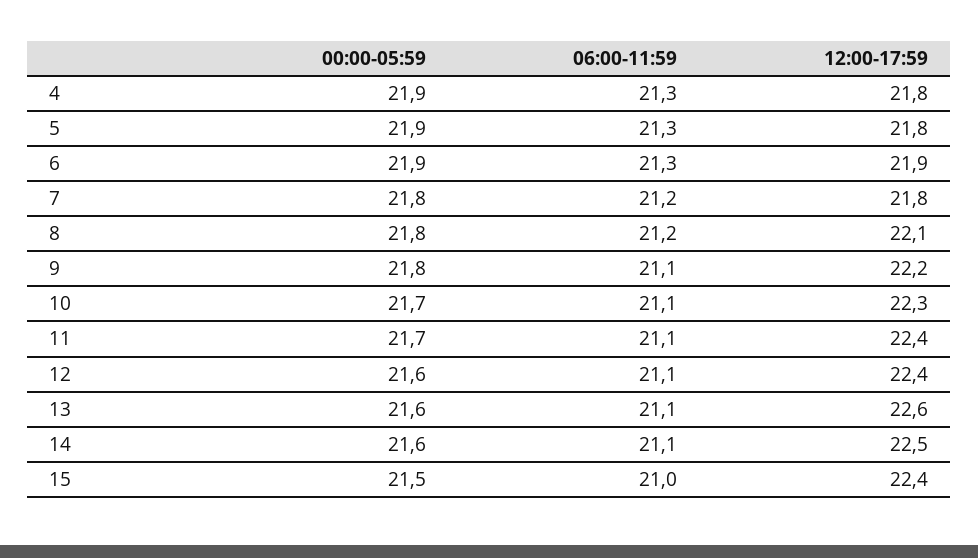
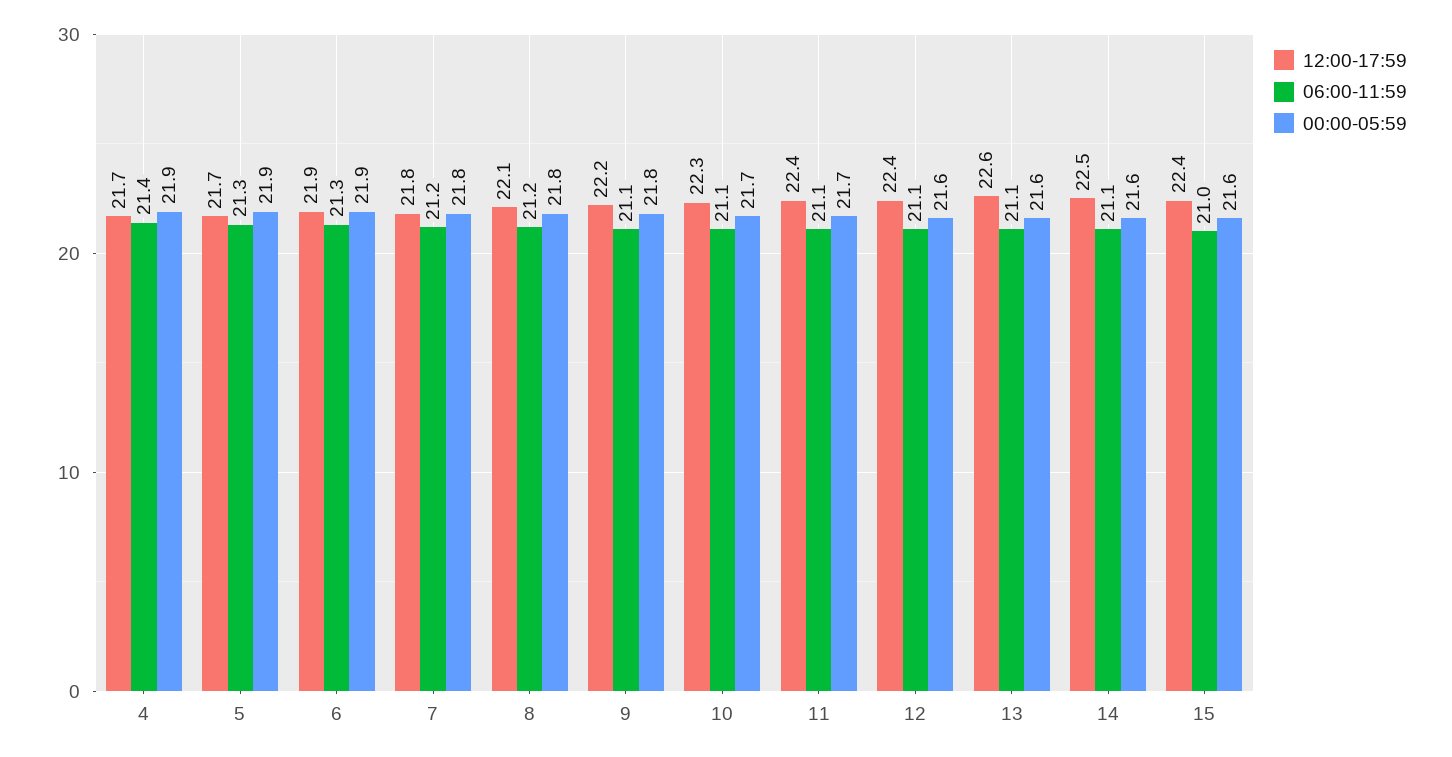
06:00-11:59, 4: 21.3 -> 21.4
12:00-17:59, 4: 21.8 -> 21.7
12:00-17:59, 5: 21.8 -> 21.7
00:00-05:59, 15: 21.5 -> 21.6

